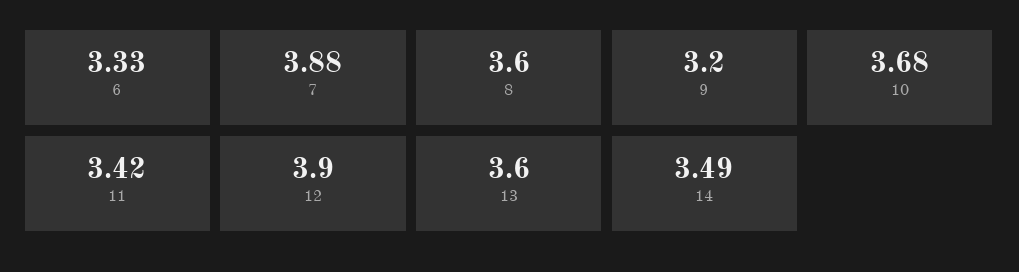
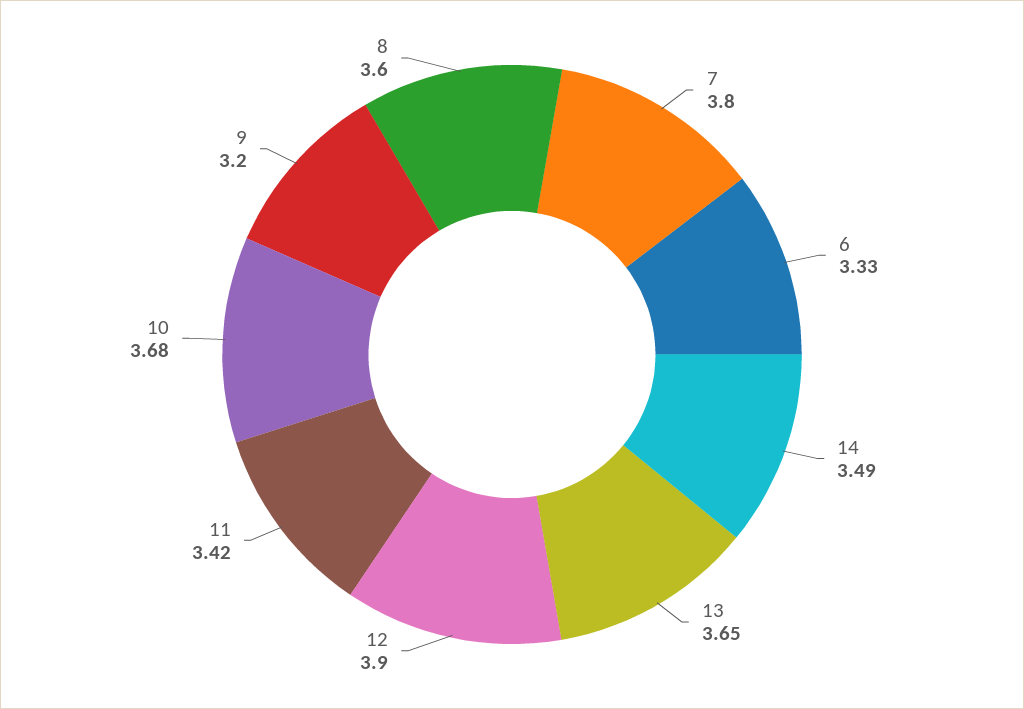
7: 3.88 -> 3.8
13: 3.6 -> 3.65

